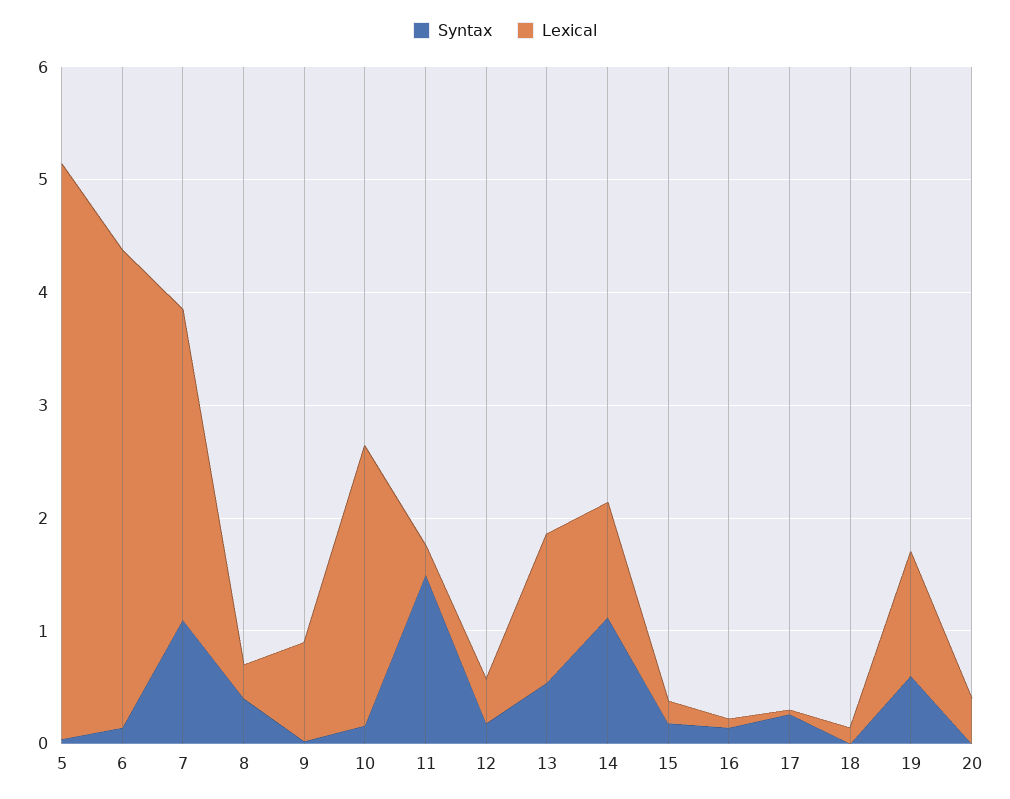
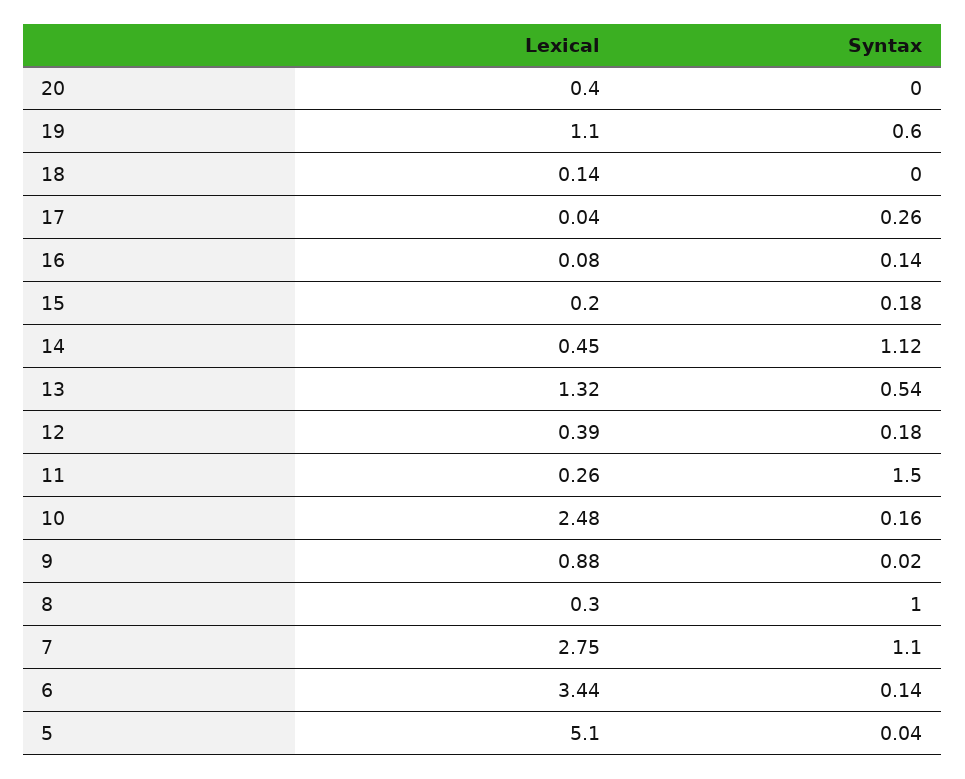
Lexical, 6: 4.2 -> 3.44
Syntax, 8: 0.4 -> 1
Lexical, 14: 1 -> 0.45

